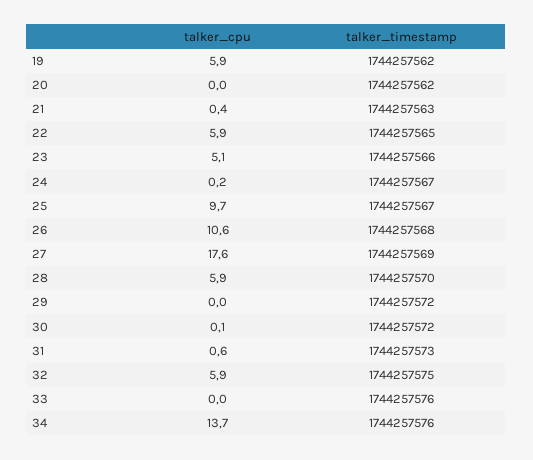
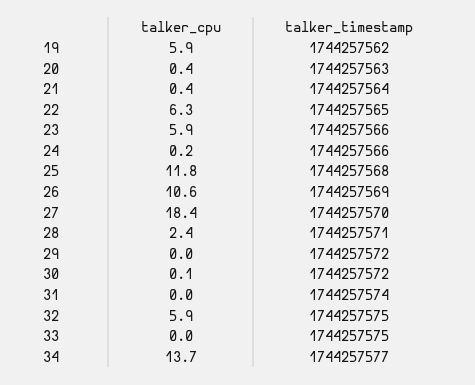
talker_cpu, 20: 0 -> 0.4
talker_timestamp, 20: 1744257562 -> 1744257563
talker_timestamp, 21: 1744257563 -> 1744257564
talker_cpu, 22: 5.9 -> 6.3
talker_cpu, 23: 5.1 -> 5.9
talker_timestamp, 24: 1744257567 -> 1744257566
talker_cpu, 25: 9.7 -> 11.8
talker_timestamp, 25: 1744257567 -> 1744257568
talker_timestamp, 26: 1744257568 -> 1744257569
talker_cpu, 27: 17.6 -> 18.4
talker_timestamp, 27: 1744257569 -> 1744257570
talker_cpu, 28: 5.9 -> 2.4
talker_timestamp, 28: 1744257570 -> 1744257571
talker_cpu, 31: 0.6 -> 0
talker_timestamp, 31: 1744257573 -> 1744257574
talker_timestamp, 33: 1744257576 -> 1744257575
talker_timestamp, 34: 1744257576 -> 1744257577

